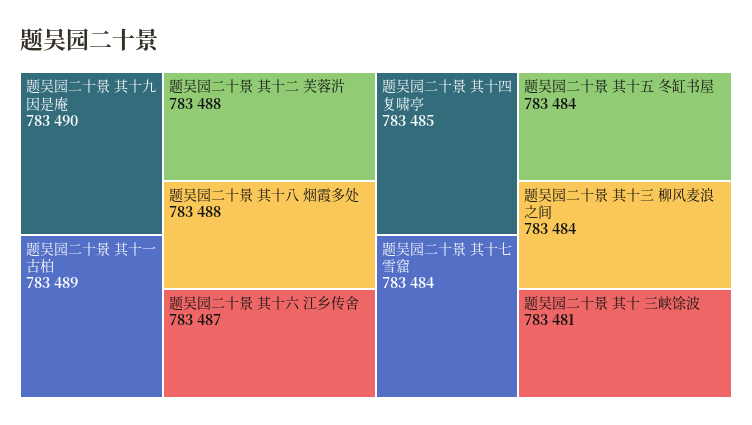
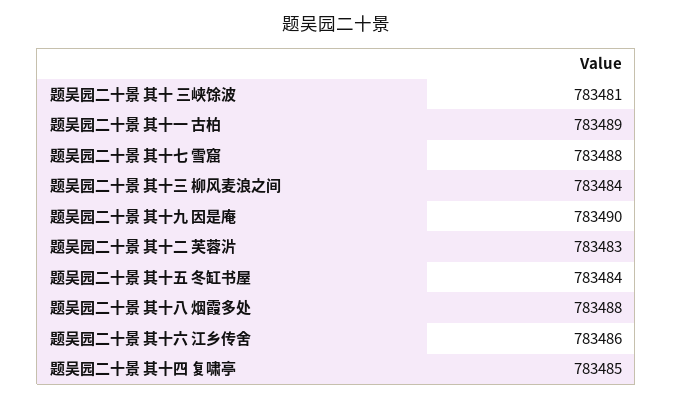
题吴园二十景 其十二 芙蓉沜: 783488 -> 783483
题吴园二十景 其十六 江乡传舍: 783487 -> 783486
题吴园二十景 其十七 雪窟: 783484 -> 783488

